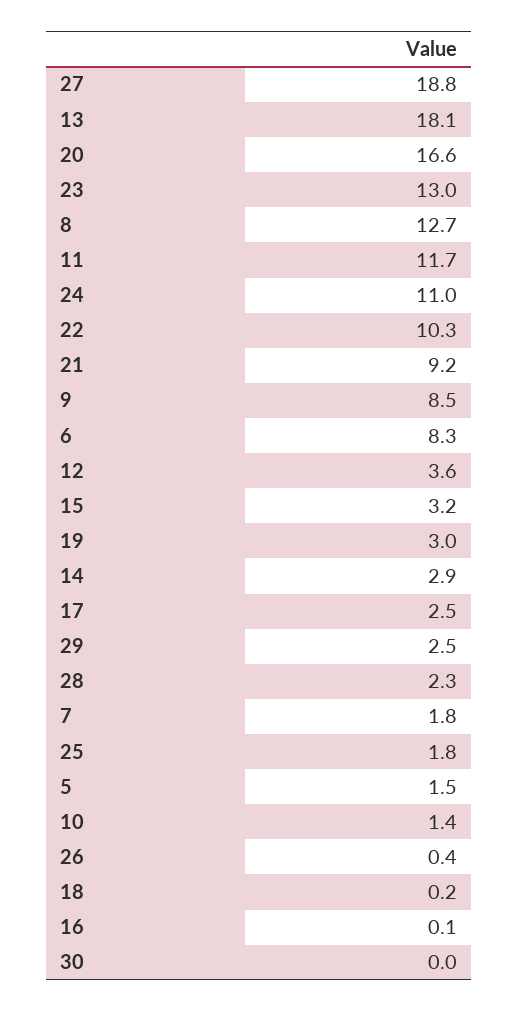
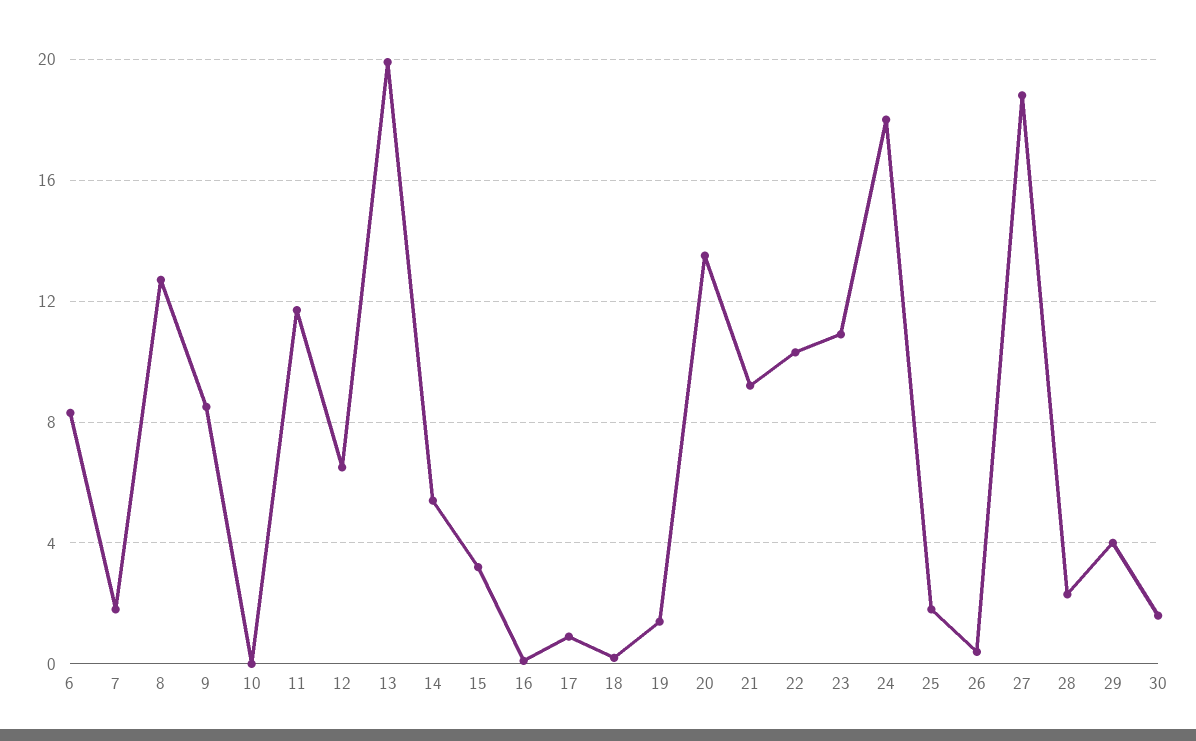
13: 18.1 -> 20
20: 16.6 -> 13.5
23: 13 -> 11
24: 11 -> 18
12: 3.6 -> 6.5
19: 3 -> 1.5
14: 2.9 -> 5.5
17: 2.5 -> 1
29: 2.5 -> 4
5: 1.5 -> none
10: 1.4 -> 0
30: 0 -> 1.5

